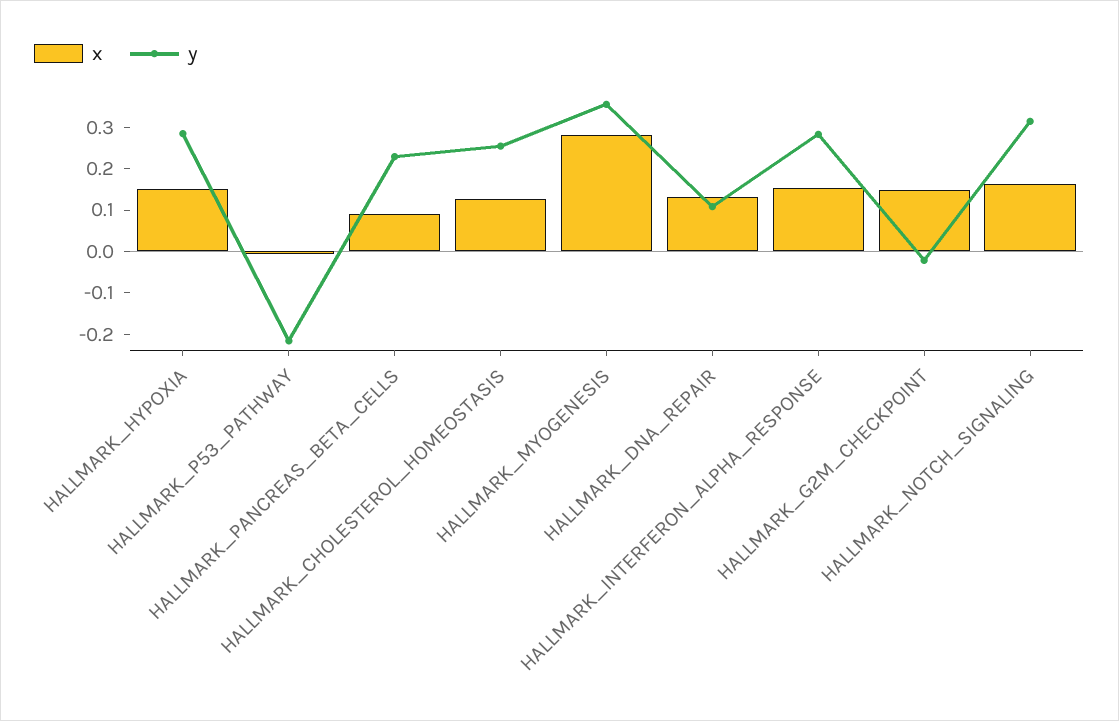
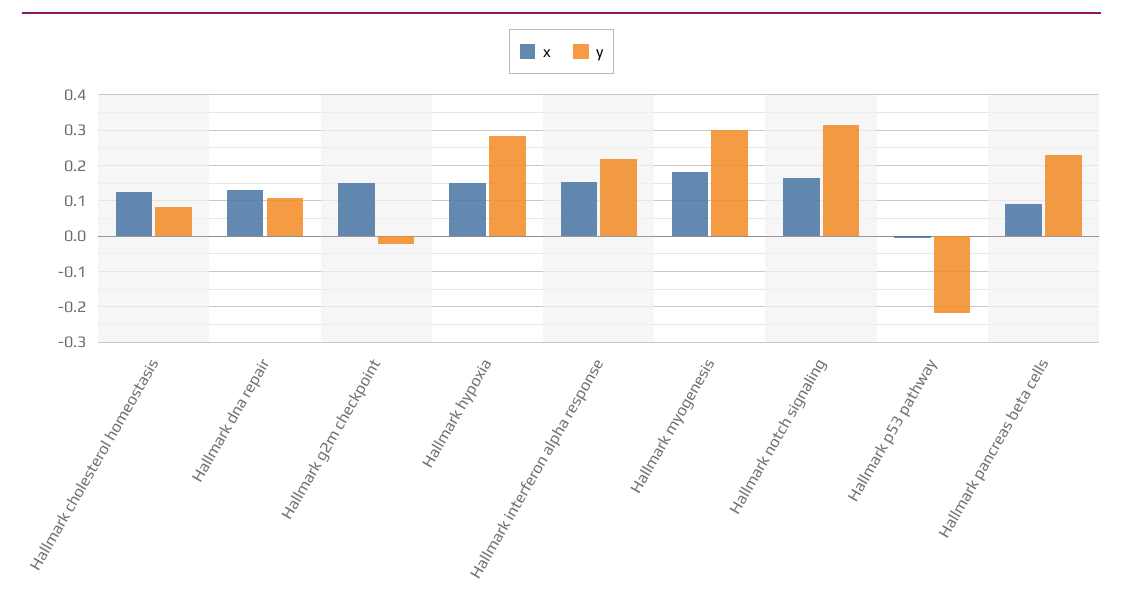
y, HALLMARK_CHOLESTEROL_HOMEOSTASIS: 0.26 -> 0.08
x, HALLMARK_MYOGENESIS: 0.28 -> 0.18
y, HALLMARK_MYOGENESIS: 0.36 -> 0.3
y, HALLMARK_INTERFERON_ALPHA_RESPONSE: 0.28 -> 0.22

